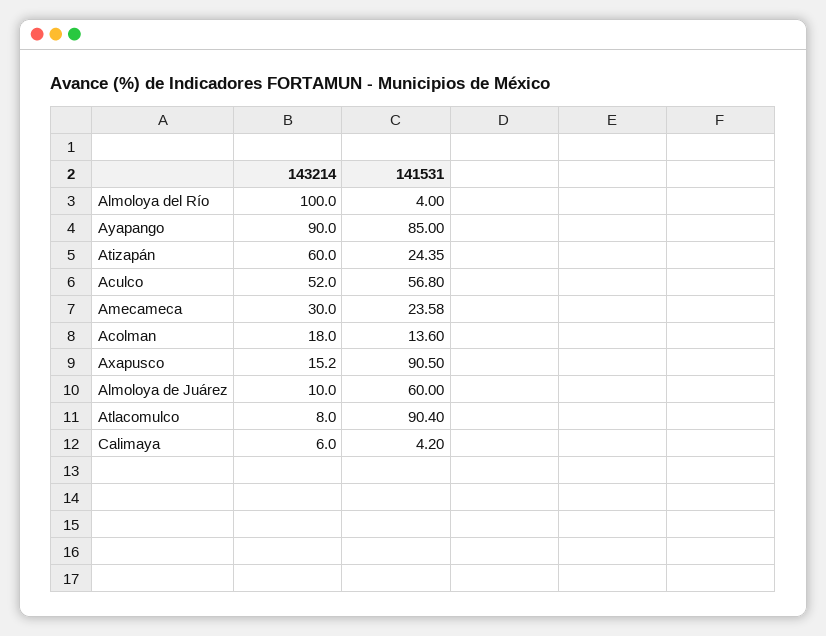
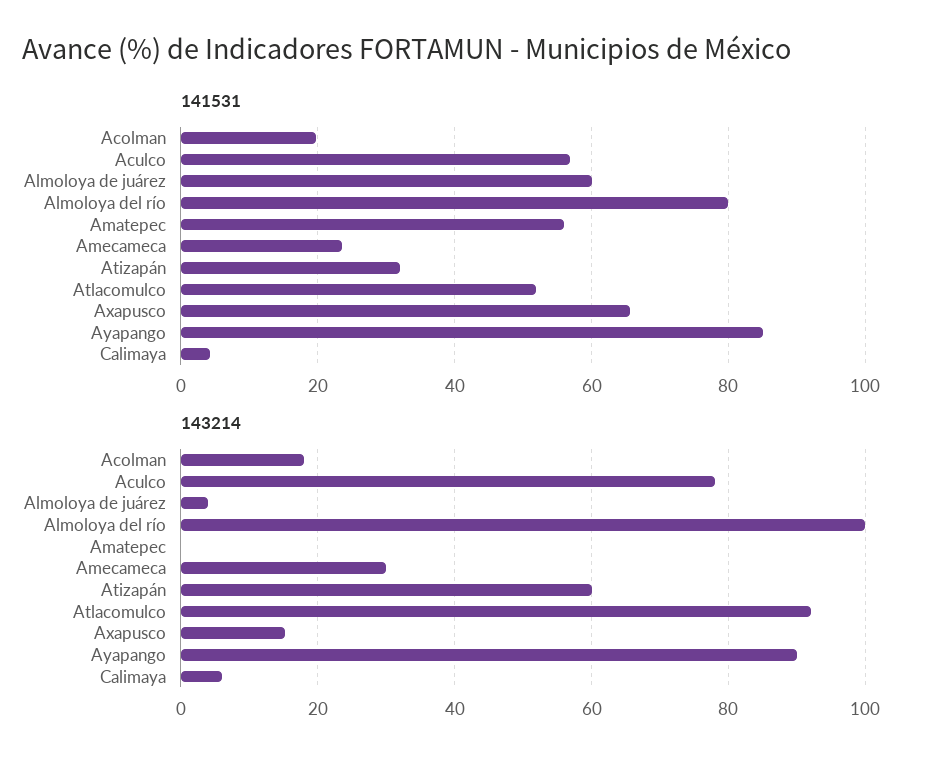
141531, Almoloya del Río: 4 -> 80
141531, Atizapán: 24.35 -> 32
143214, Aculco: 52 -> 78
141531, Acolman: 13.6 -> 20
141531, Axapusco: 90.5 -> 66
143214, Almoloya de Juárez: 10 -> 4
143214, Atlacomulco: 8 -> 92
141531, Atlacomulco: 90.4 -> 52
141531, Amatepec: none -> 56
143214, Amatepec: none -> 0

